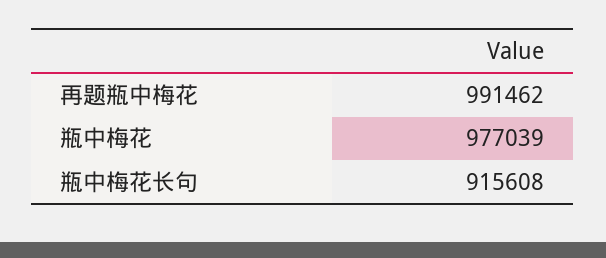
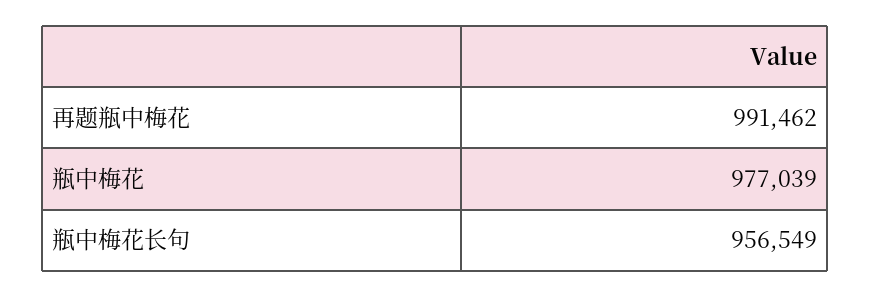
瓶中梅花长句: 915608 -> 956549

